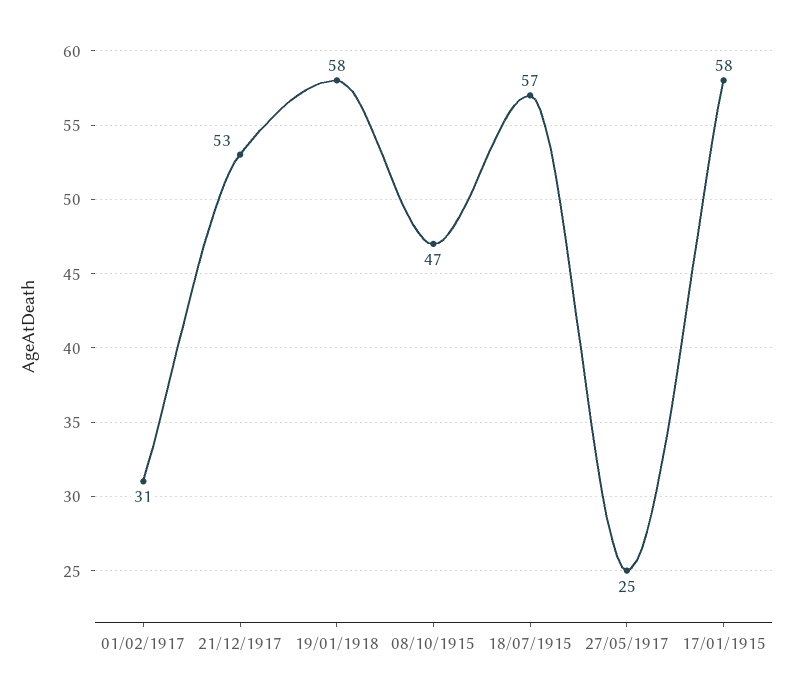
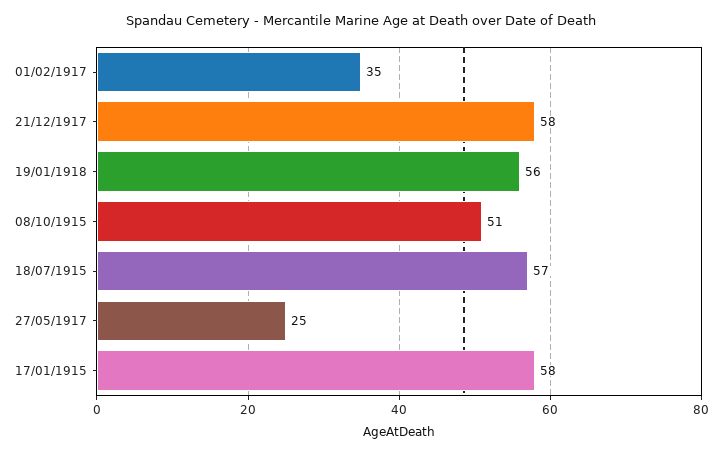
01/02/1917: 31 -> 35
21/12/1917: 53 -> 58
19/01/1918: 58 -> 56
08/10/1915: 47 -> 51

